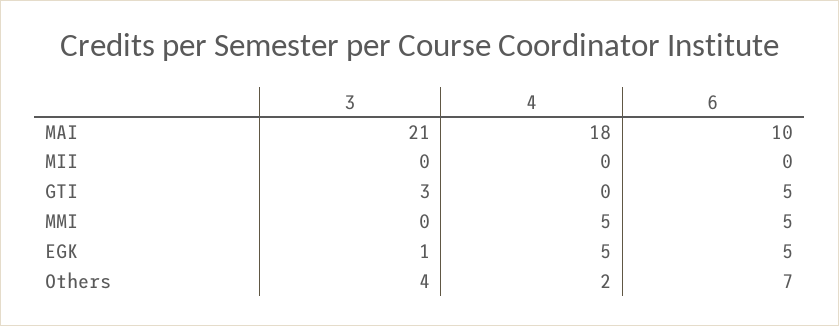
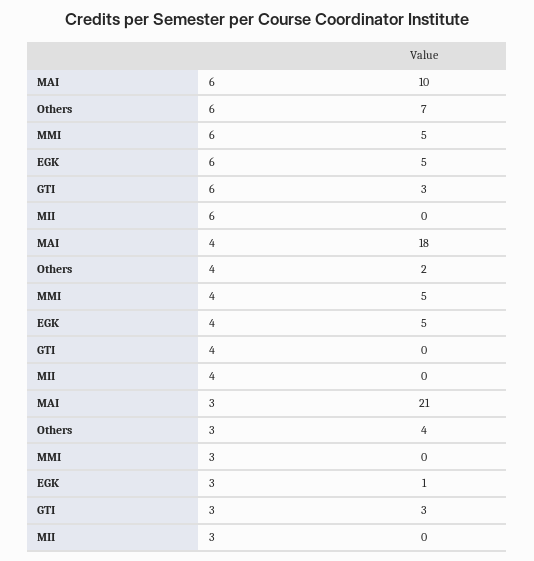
6, GTI: 5 -> 3

